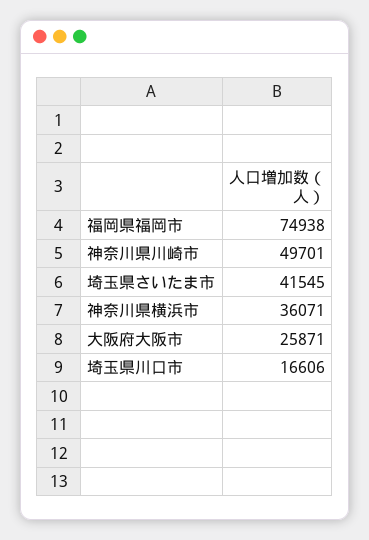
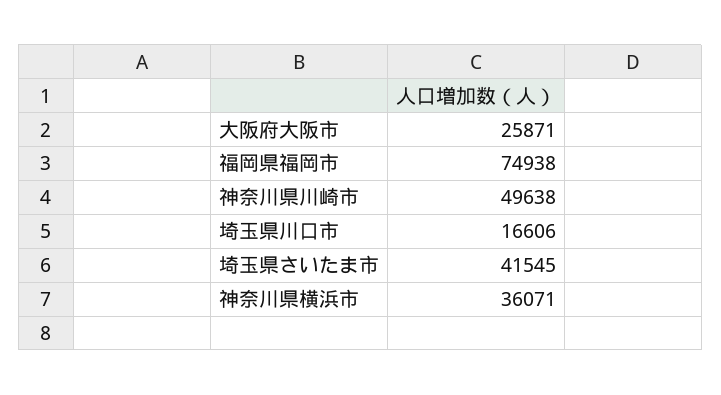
神奈川県川崎市: 49701 -> 49638

